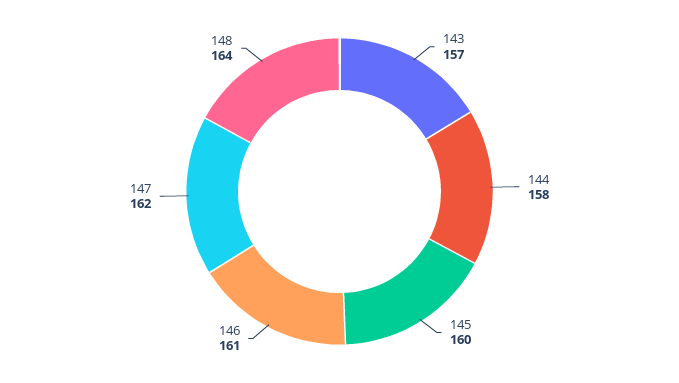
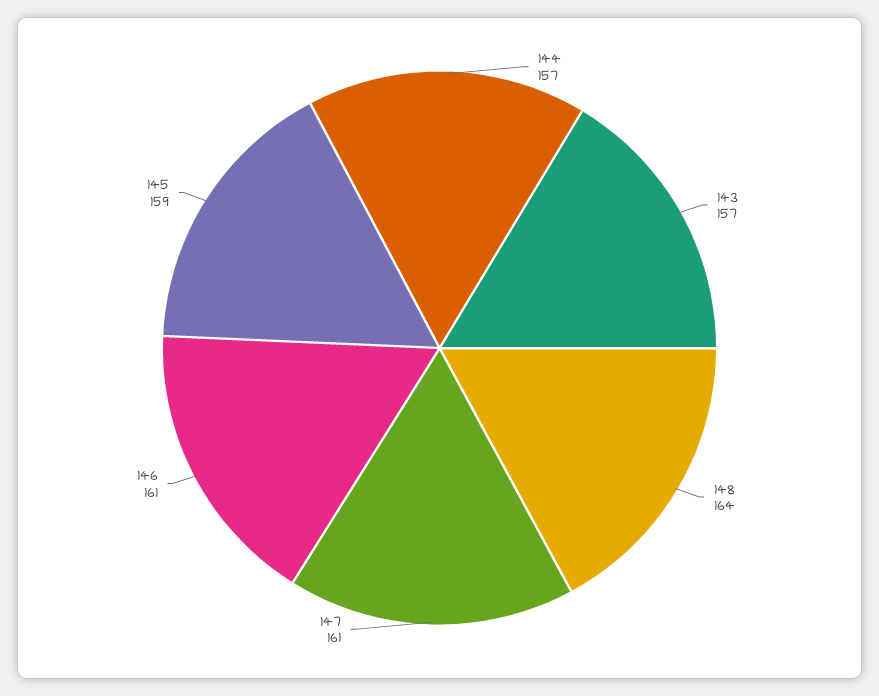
144: 158 -> 157
145: 160 -> 159
147: 162 -> 161

